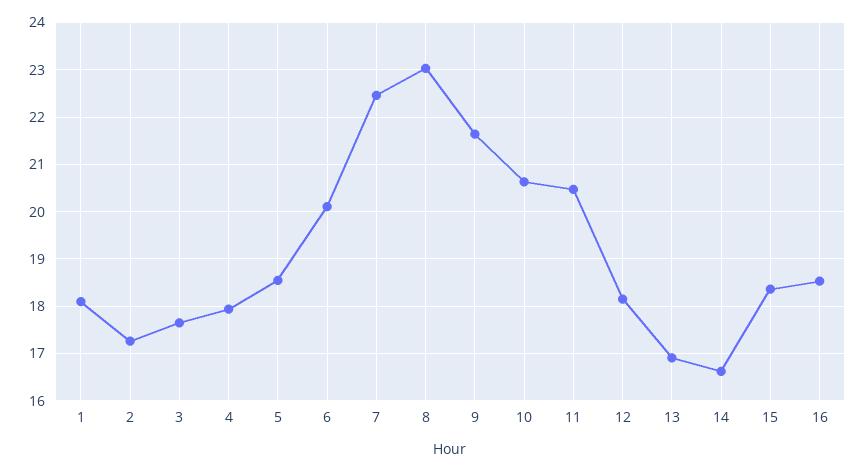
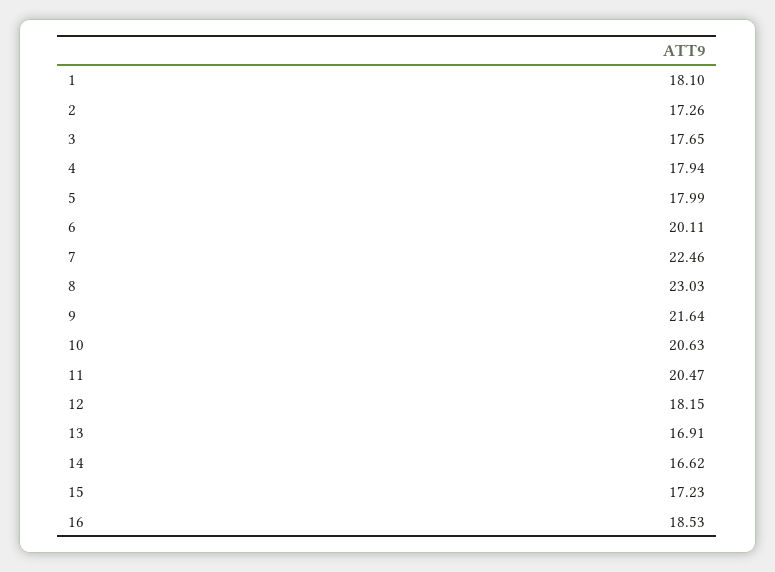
5: 18.6 -> 17.99
15: 18.4 -> 17.23

